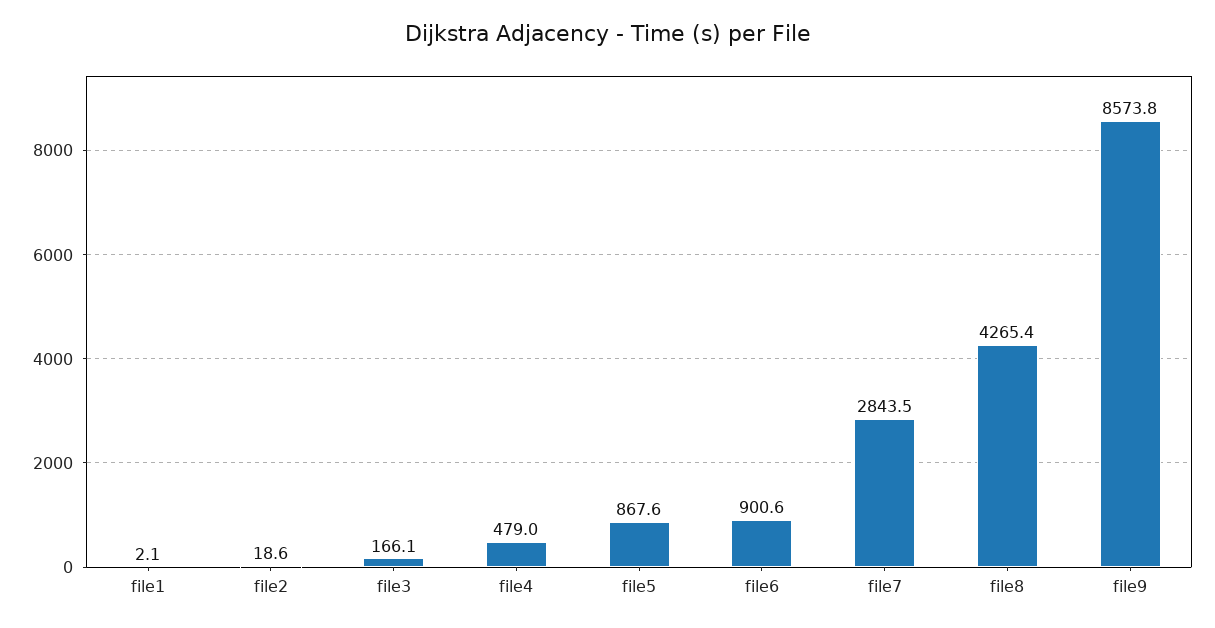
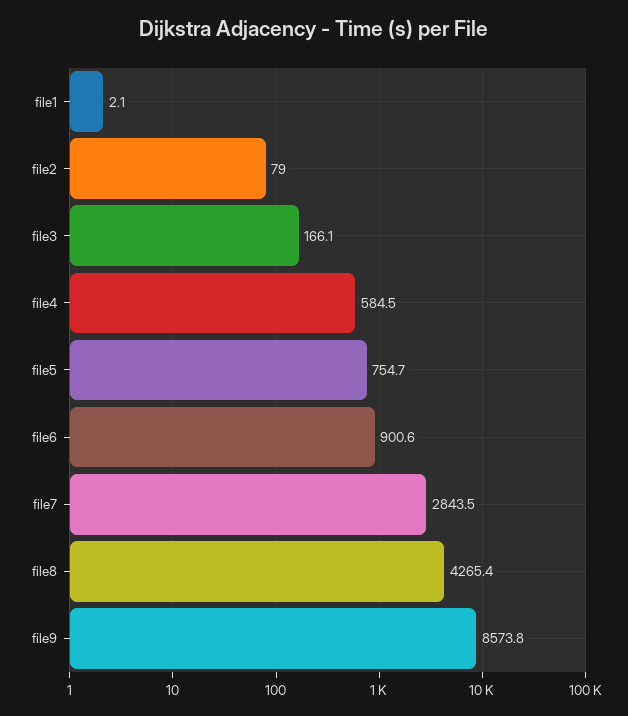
file2: 18.6 -> 79
file4: 479 -> 584.5
file5: 867.6 -> 754.7

